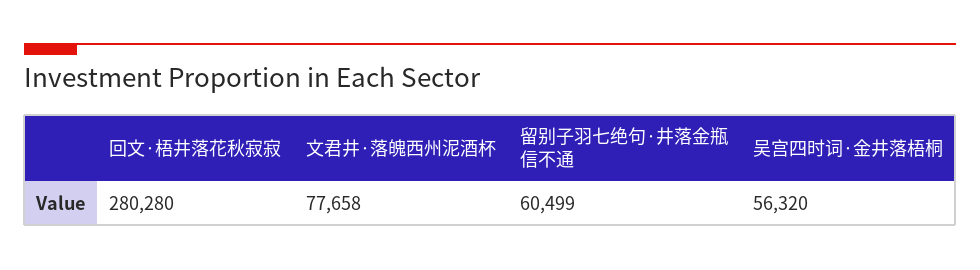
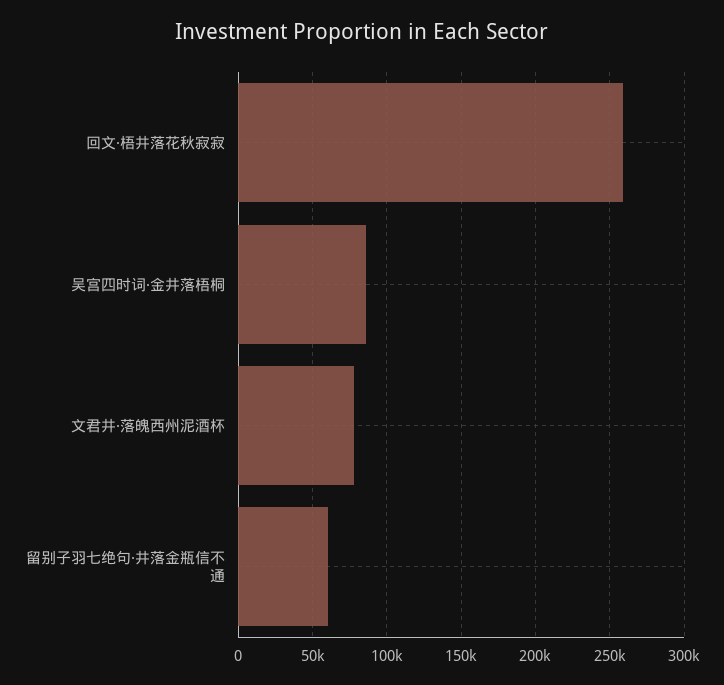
回文·梧井落花秋寂寂: 280280 -> 260000
吴宫四时词·金井落梧桐: 56320 -> 85000

